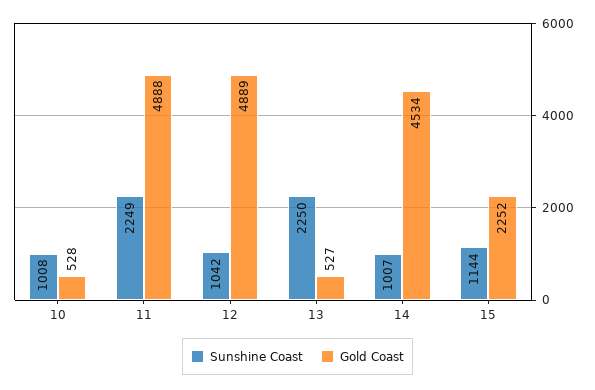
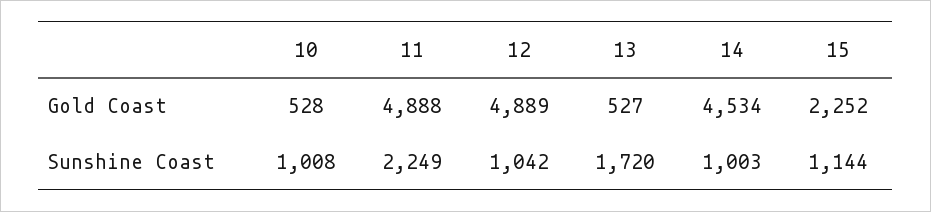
Sunshine Coast, 13: 2250 -> 1720
Sunshine Coast, 14: 1007 -> 1003

